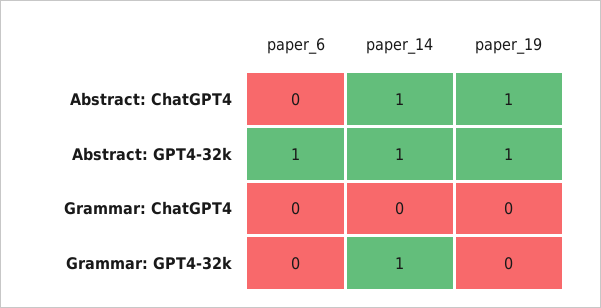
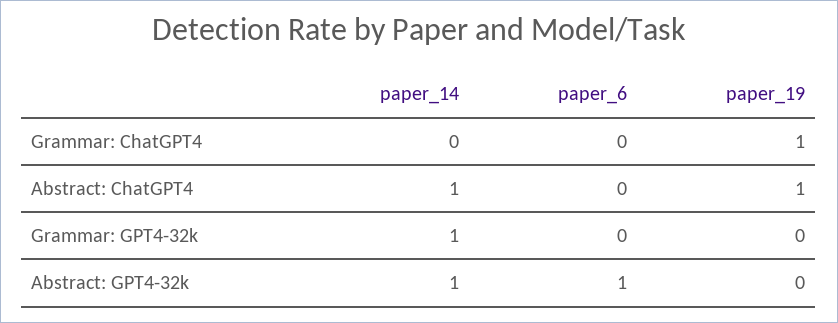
paper_19, Abstract: GPT4-32k: 1 -> 0
paper_19, Grammar: ChatGPT4: 0 -> 1

